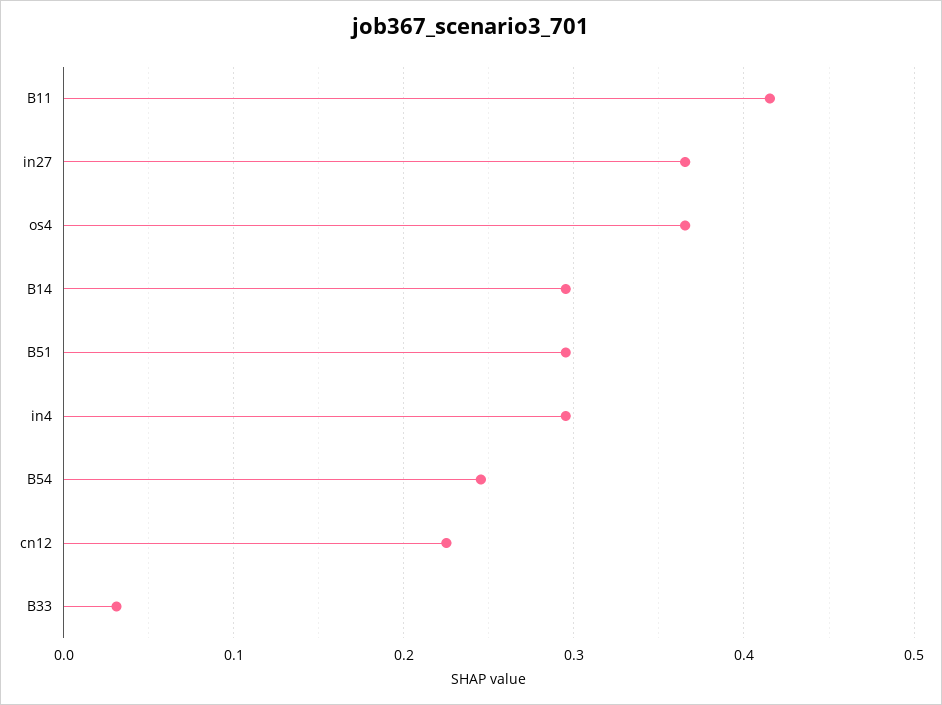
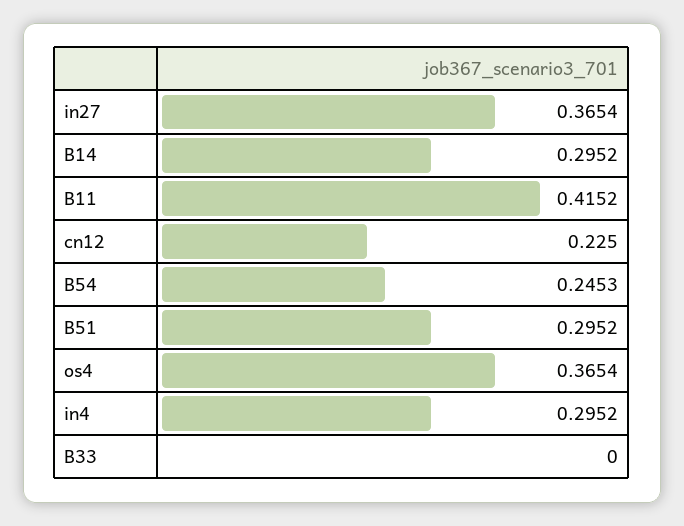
B33: 0.03 -> 0

